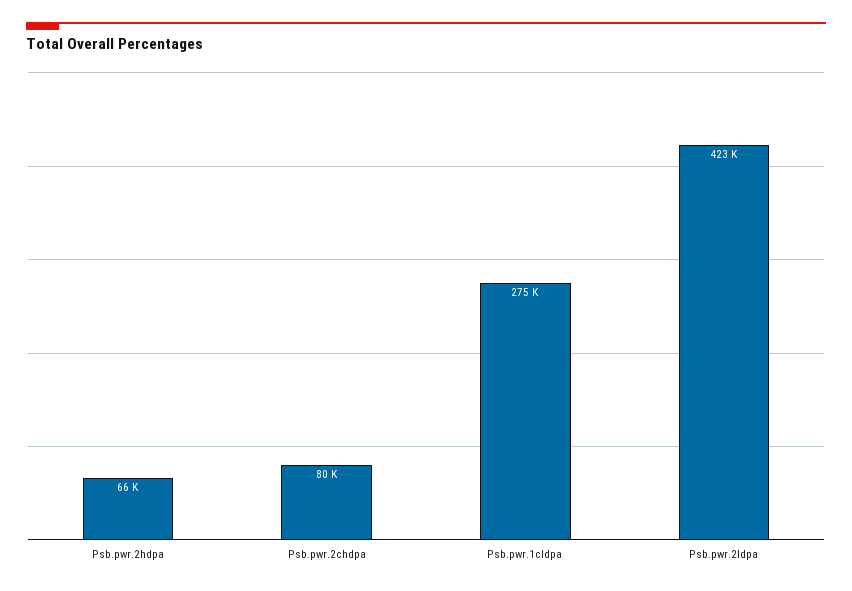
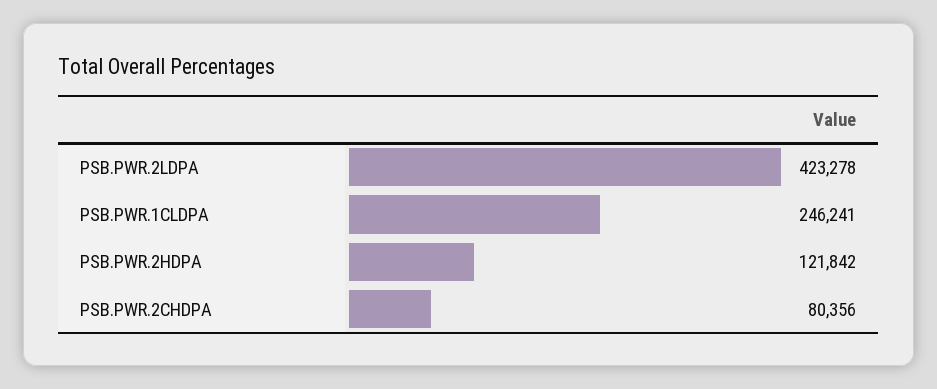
Psb.pwr.2hdpa: 66000 -> 121842
Psb.pwr.1cldpa: 275000 -> 246241

